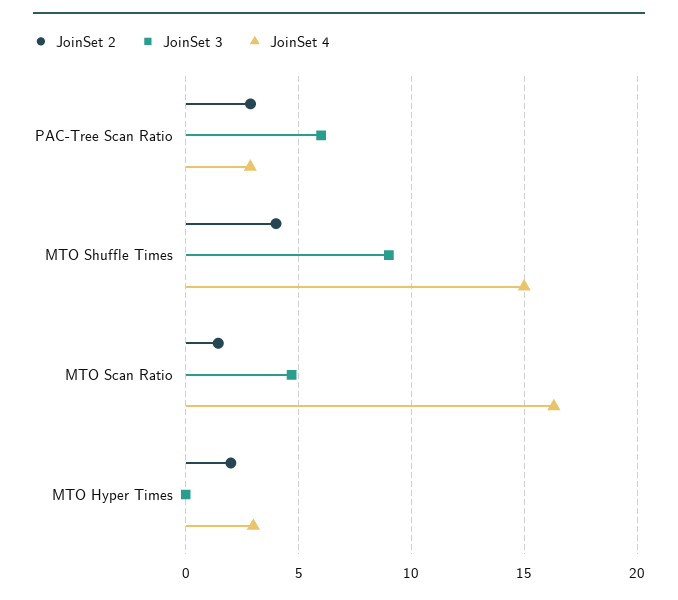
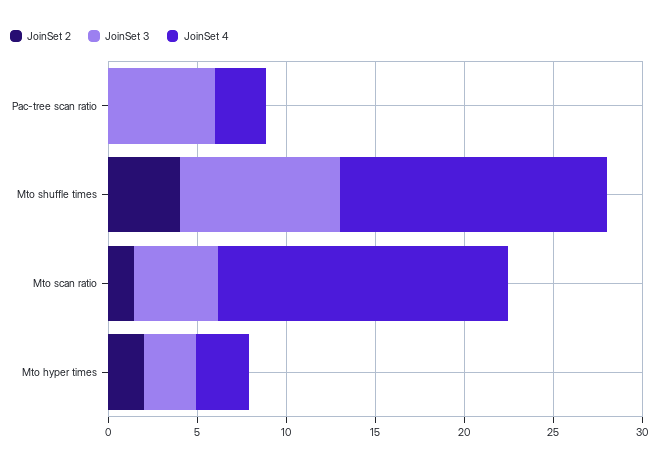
JoinSet 2, PAC-Tree Scan Ratio: 3 -> 0
JoinSet 3, MTO Hyper Times: 0 -> 3

